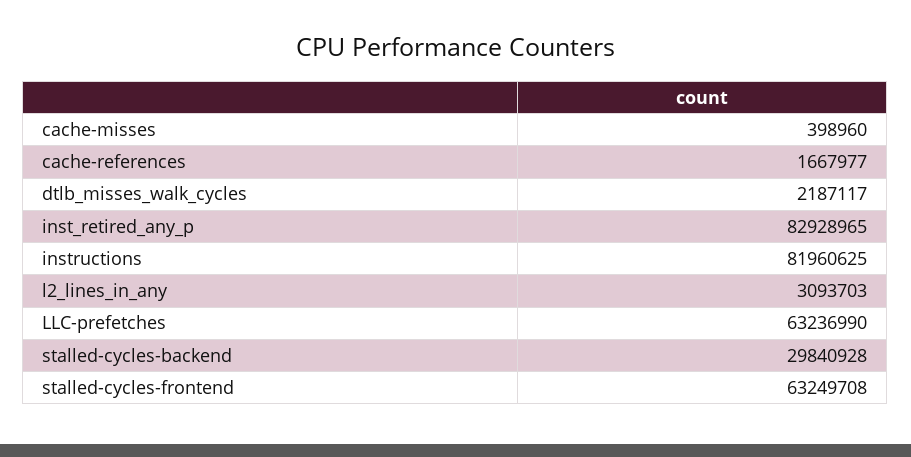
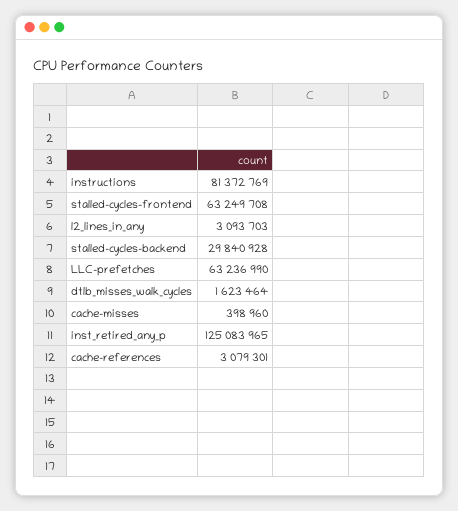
cache-references: 1667977 -> 3079301
dtlb_misses_walk_cycles: 2187117 -> 1623464
inst_retired_any_p: 82928965 -> 125083965
instructions: 81960625 -> 81372769

